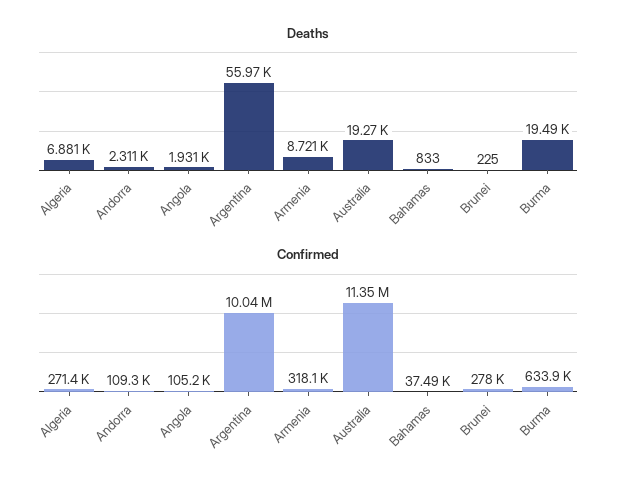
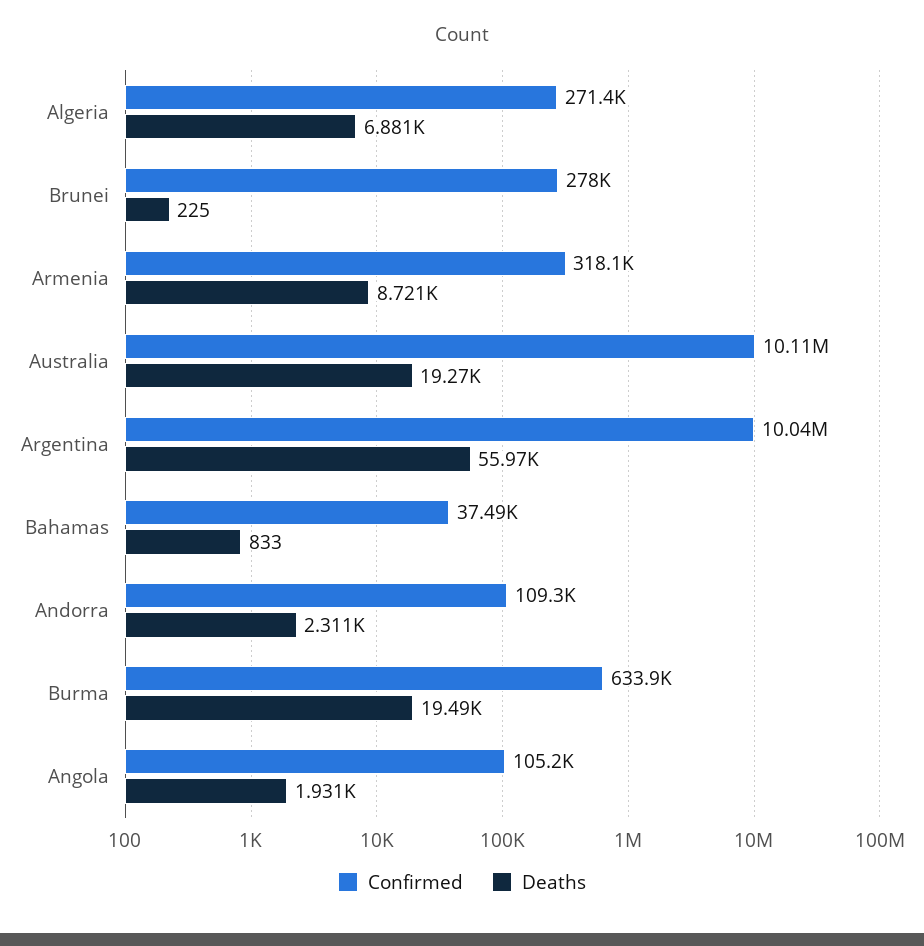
Confirmed, Australia: 11350000 -> 10110000

